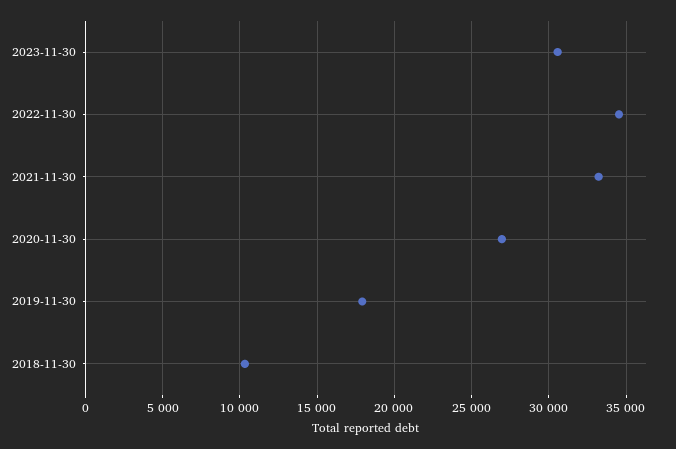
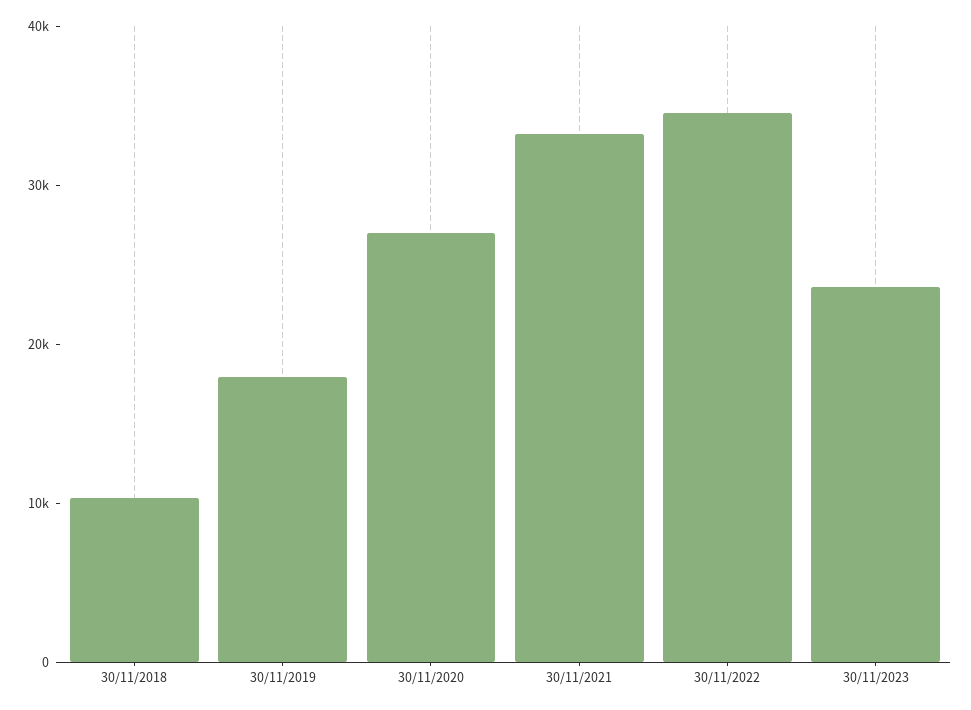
2023-11-30: 30500 -> 24000

